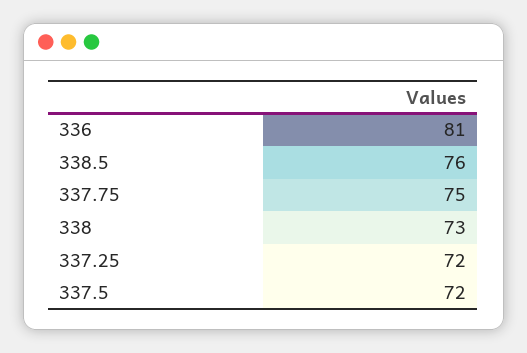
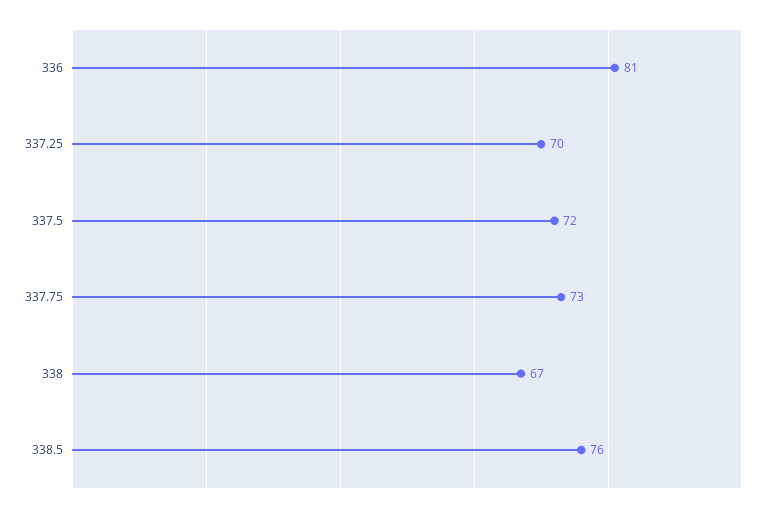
337.75: 75 -> 73
338: 73 -> 67
337.25: 72 -> 70

